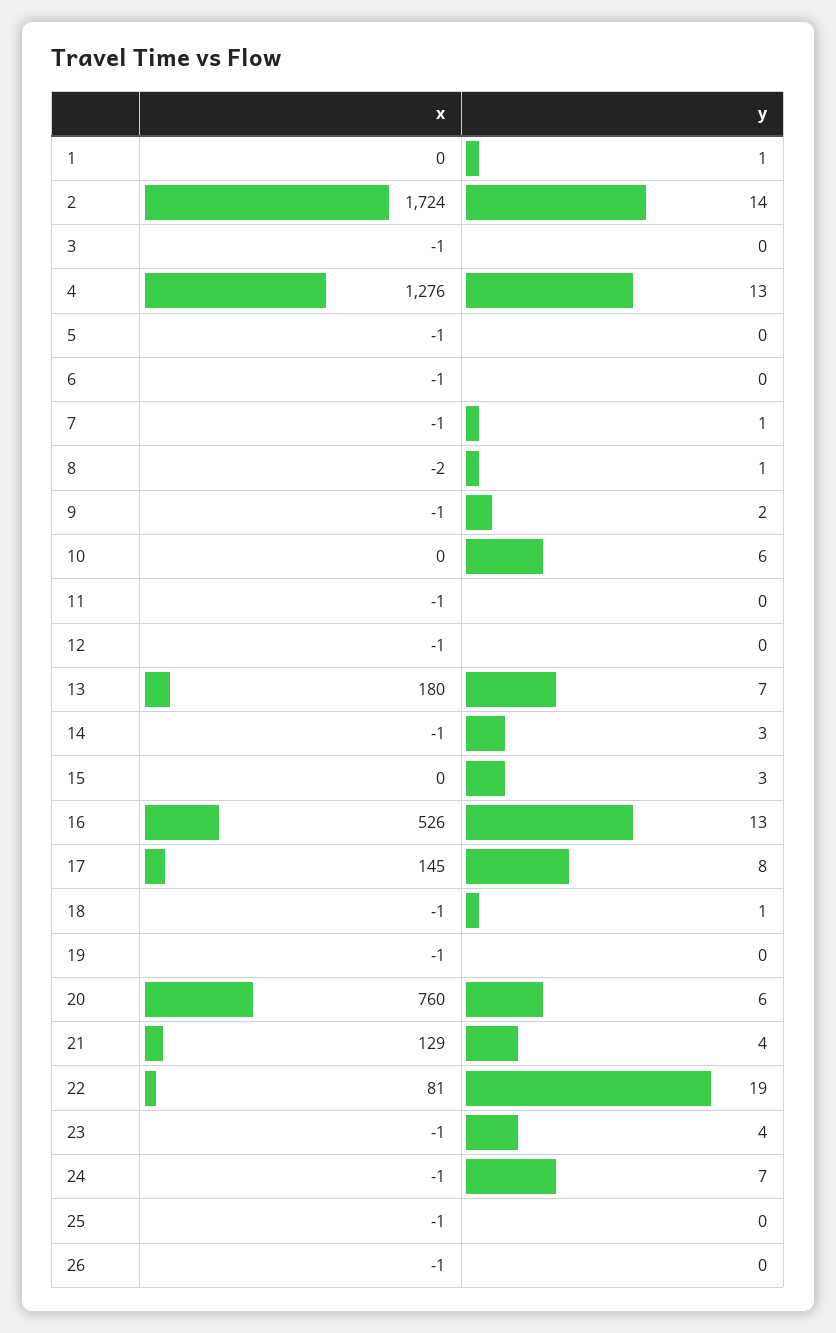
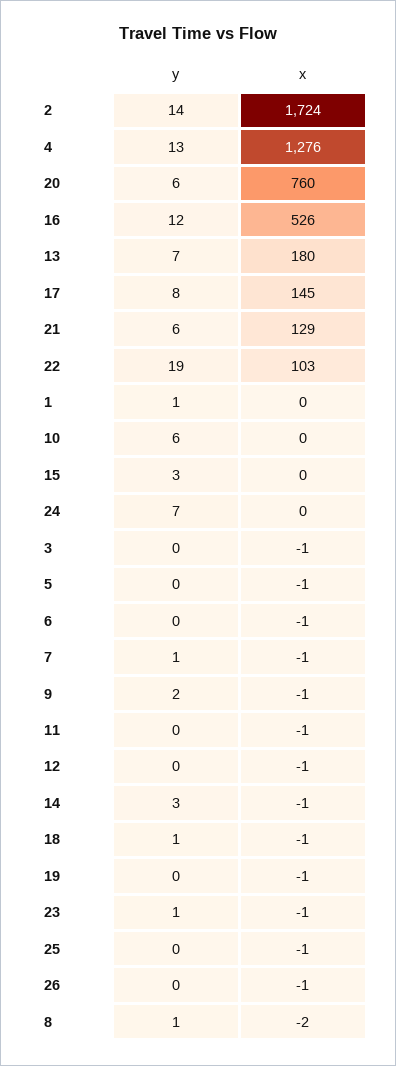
y, 16: 13 -> 12
y, 21: 4 -> 6
x, 22: 81 -> 103
y, 23: 4 -> 1
x, 24: -1 -> 0

